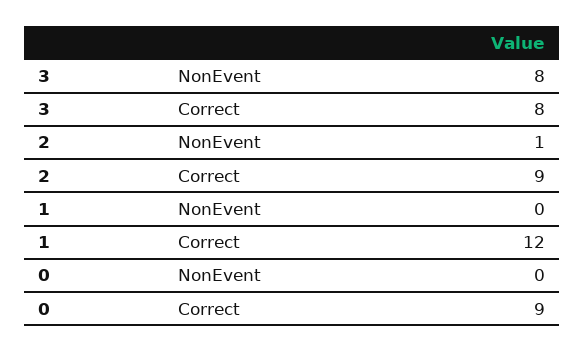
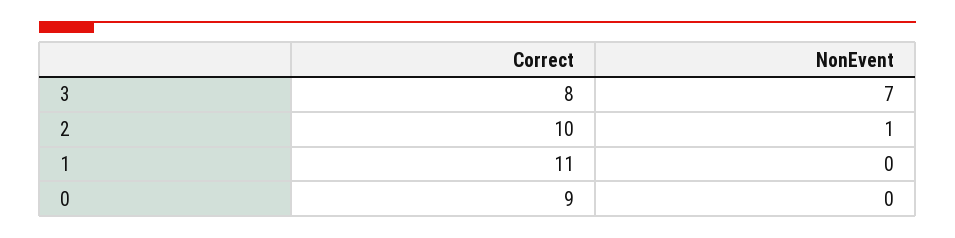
3, NonEvent: 8 -> 7
2, Correct: 9 -> 10
1, Correct: 12 -> 11

